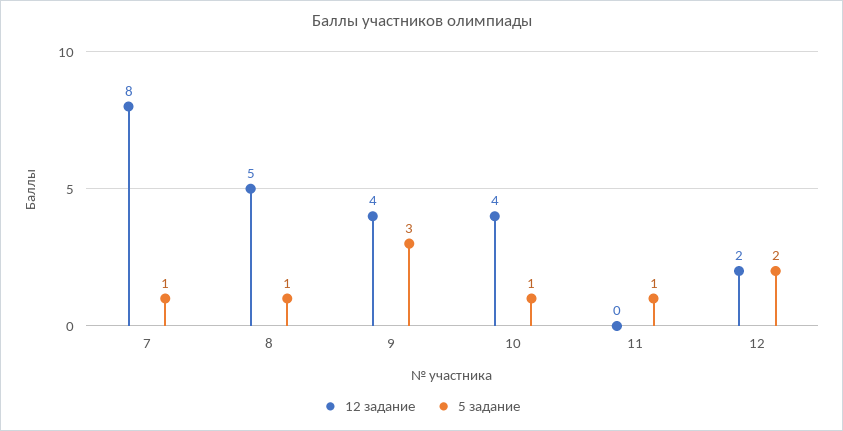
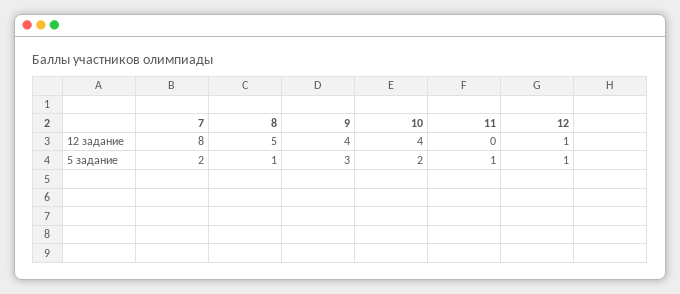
5 задание, 7: 1 -> 2
5 задание, 10: 1 -> 2
12 задание, 12: 2 -> 1
5 задание, 12: 2 -> 1

